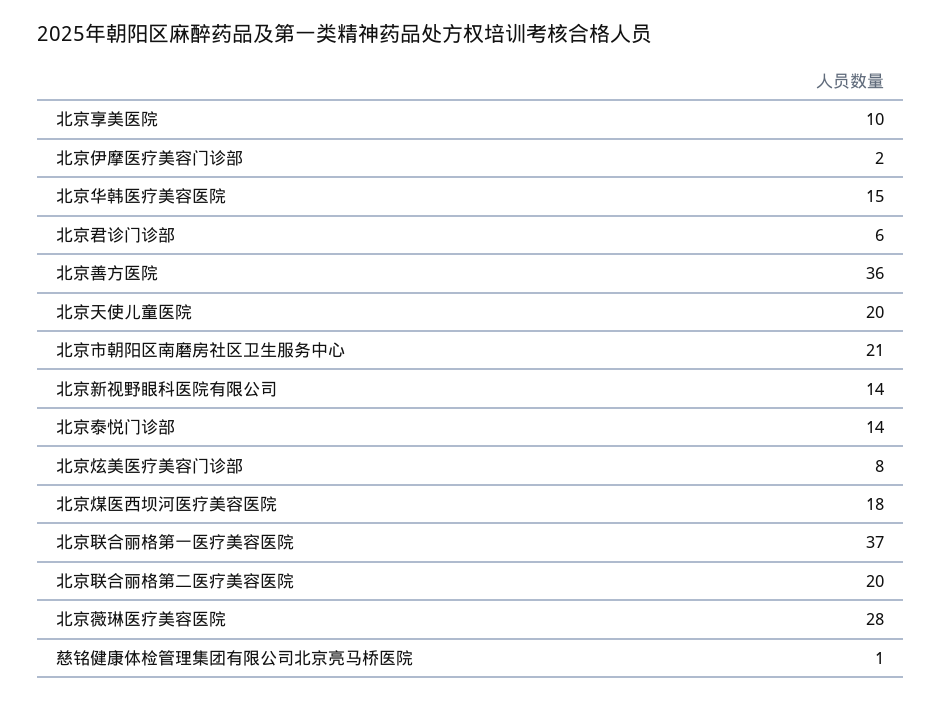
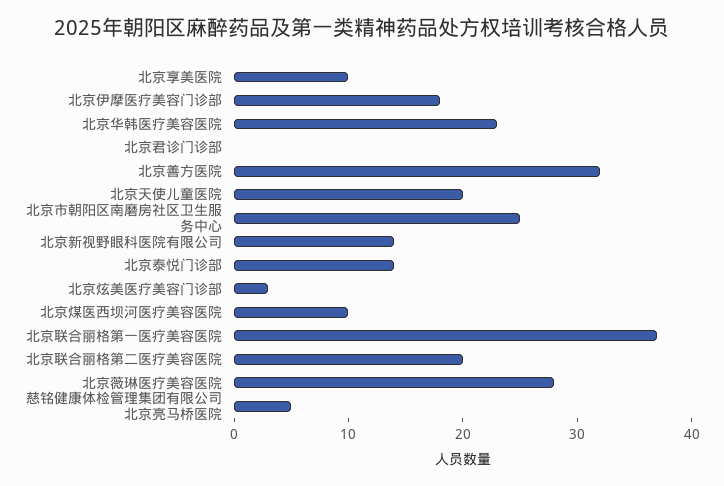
北京伊摩医疗美容门诊部: 2 -> 18
北京华韩医疗美容医院: 15 -> 23
北京君诊门诊部: 6 -> 0
北京善方医院: 36 -> 32
北京市朝阳区南磨房社区卫生服务中心: 21 -> 25
北京炫美医疗美容门诊部: 8 -> 3
北京煤医西坝河医疗美容医院: 18 -> 10
慈铭健康体检管理集团有限公司北京亮马桥医院: 1 -> 5

